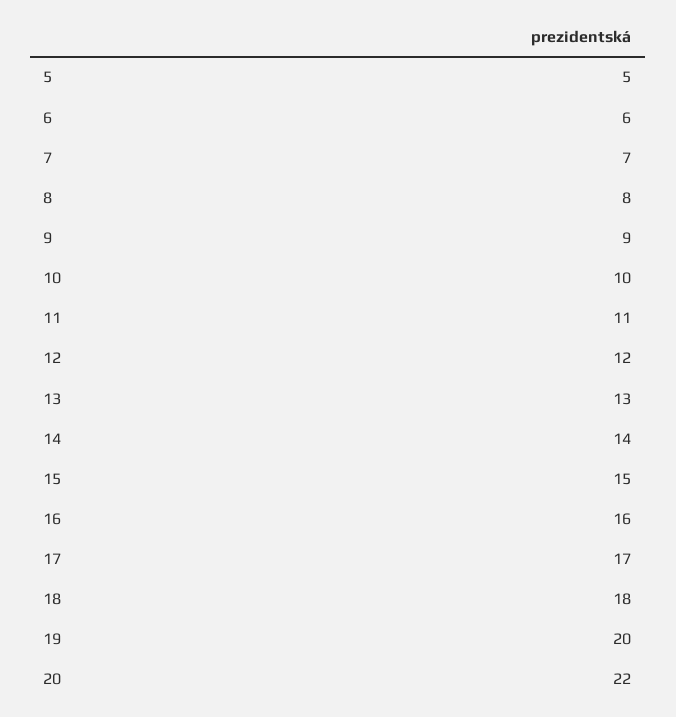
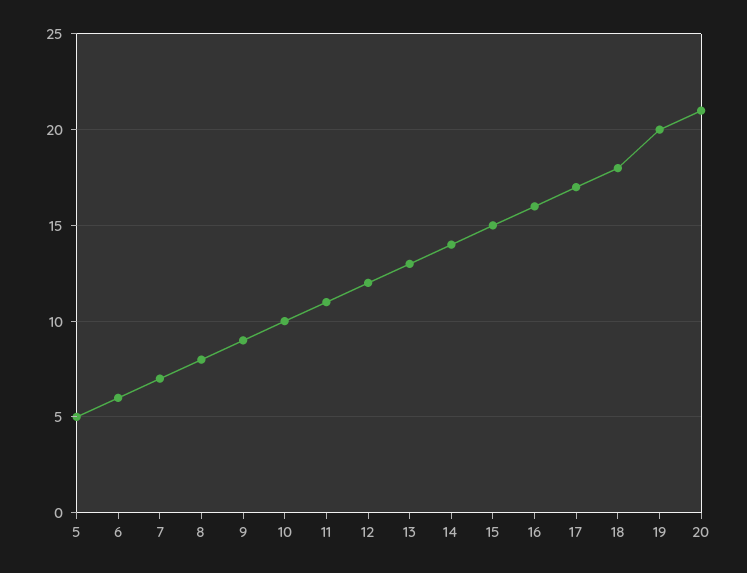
20: 22 -> 21

